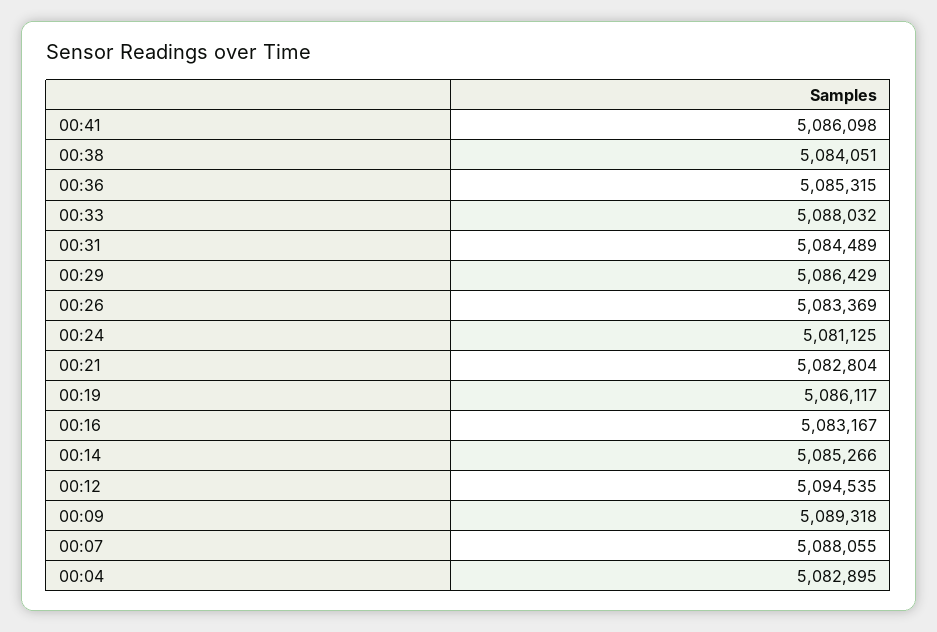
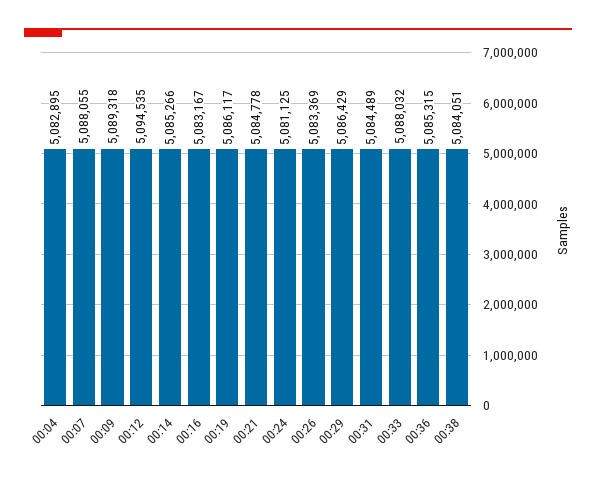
00:41: 5086098 -> none
00:21: 5082804 -> 5084778

